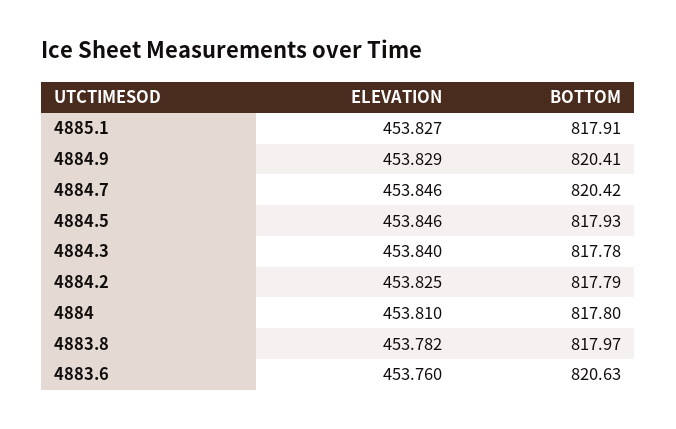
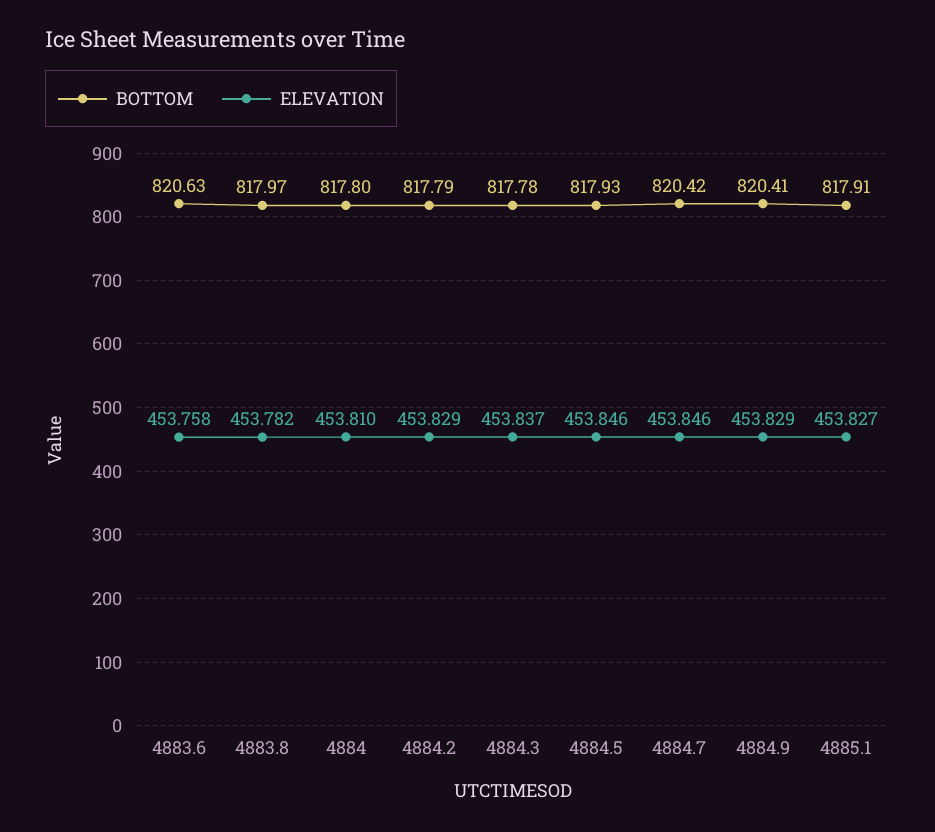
ELEVATION, 4884.3: 453.84 -> 453.837
ELEVATION, 4884.2: 453.825 -> 453.829
ELEVATION, 4883.6: 453.76 -> 453.758

